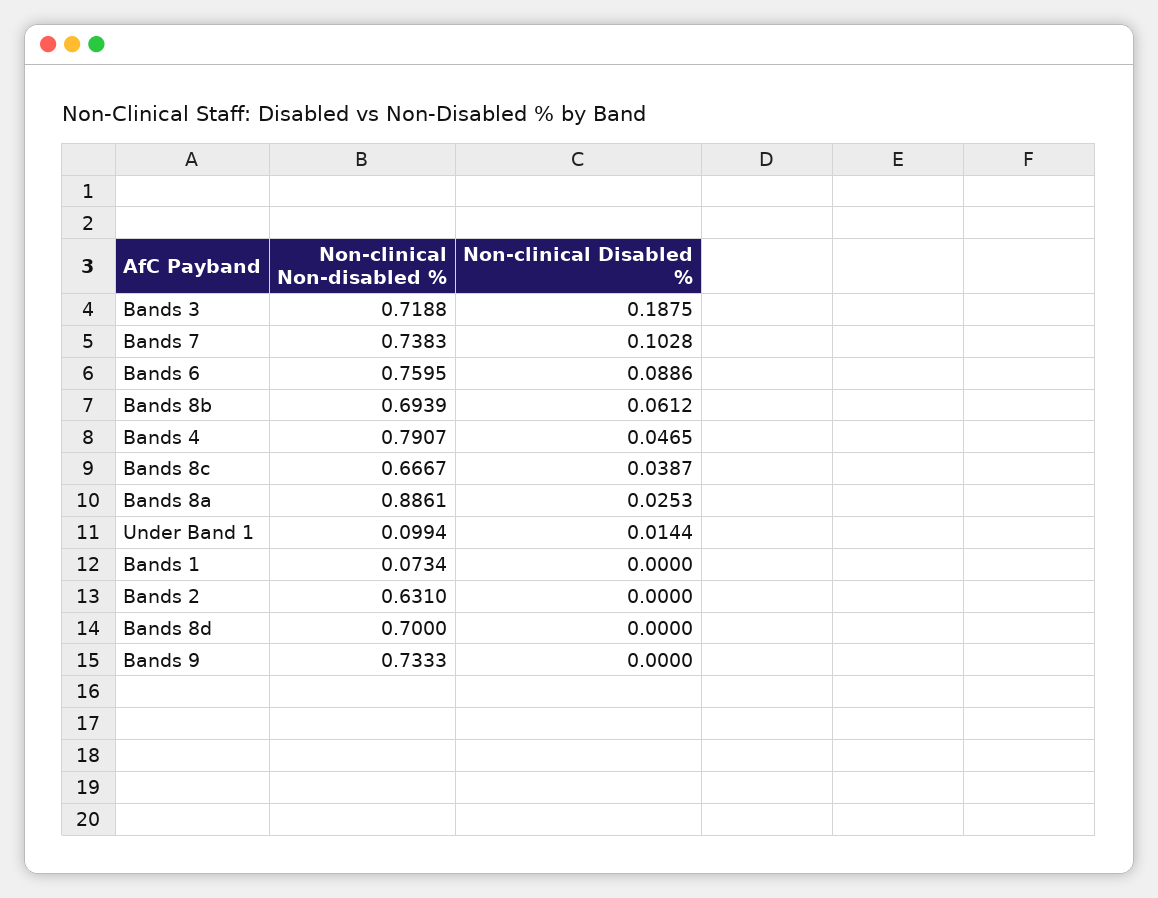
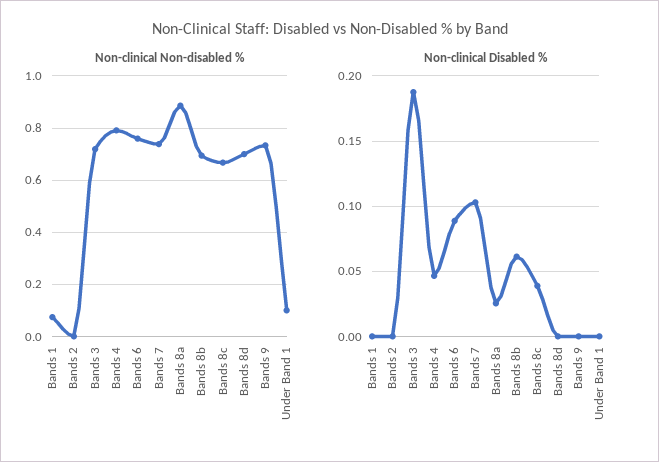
Non-clinical Disabled %, Under Band 1: 0.0144 -> 0
Non-clinical Non-disabled %, Bands 2: 0.631 -> 0

